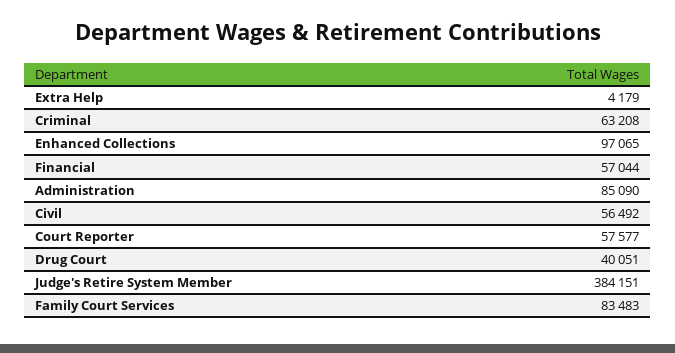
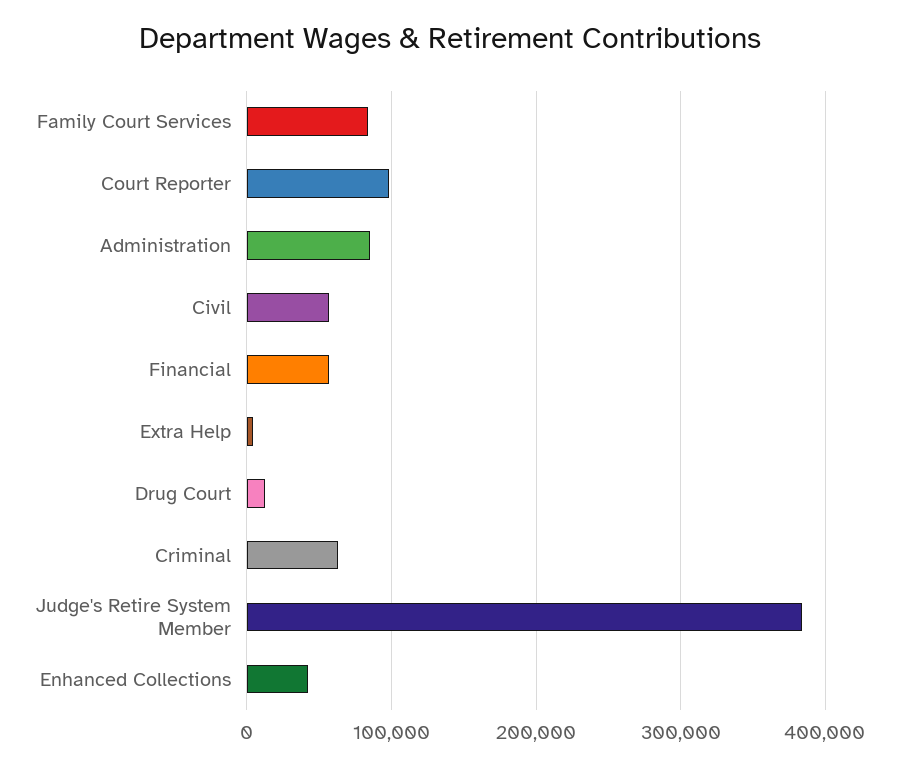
Enhanced Collections: 97065 -> 40000
Court Reporter: 57577 -> 100000
Drug Court: 40051 -> 10000

